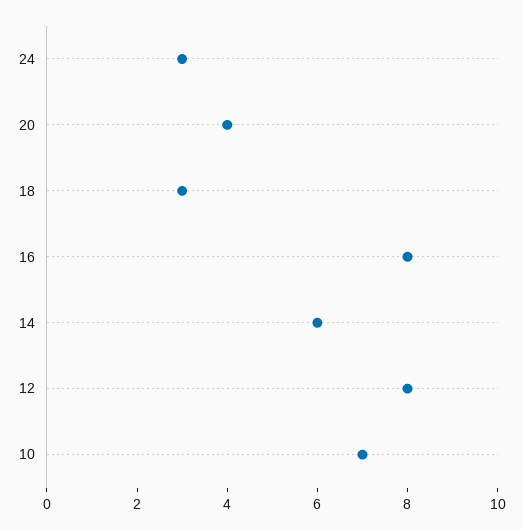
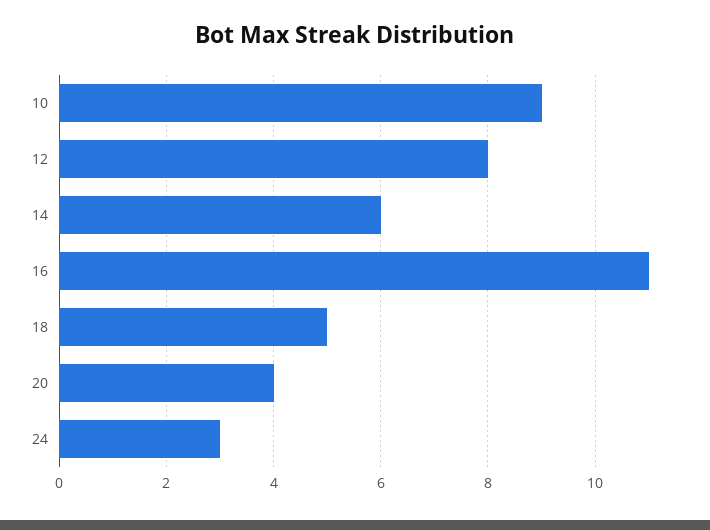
18: 3 -> 5
16: 8 -> 11
10: 7 -> 9

